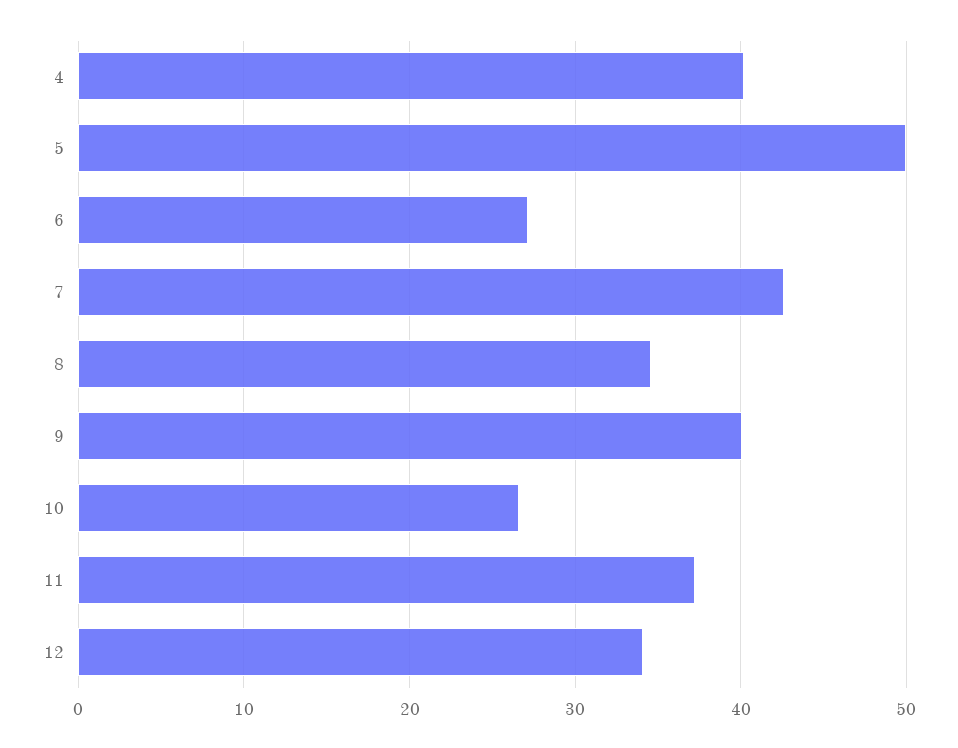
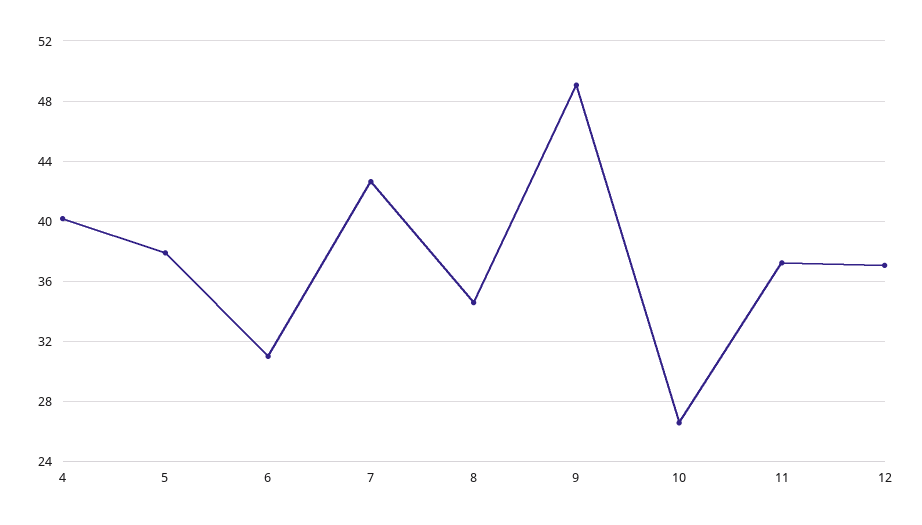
5: 50 -> 38
6: 27 -> 31
9: 40 -> 49
12: 34 -> 37

